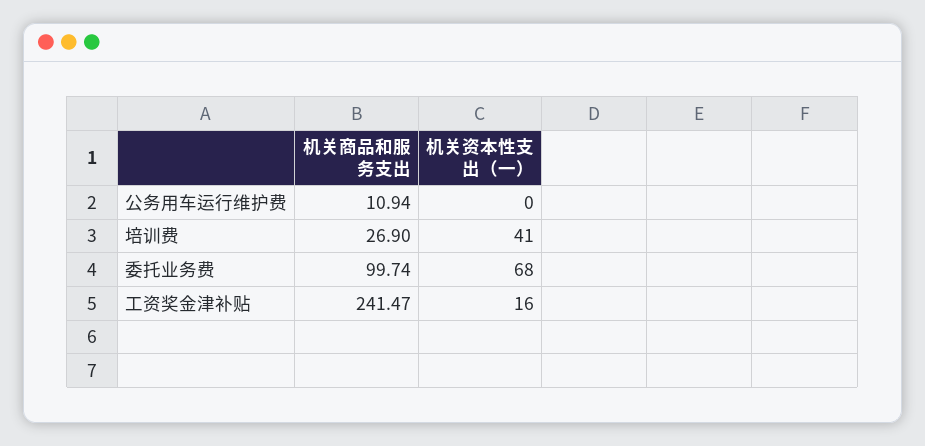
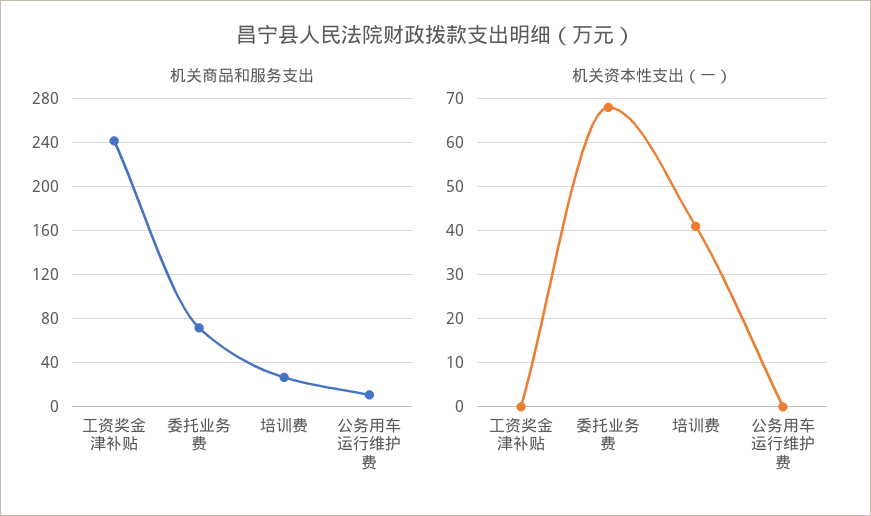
机关商品和服务支出, 委托业务费: 99.74 -> 70
机关资本性支出（一）, 工资奖金津补贴: 16 -> 0

